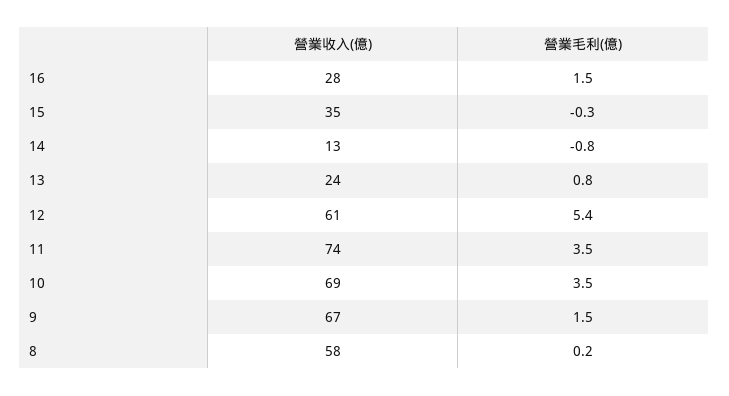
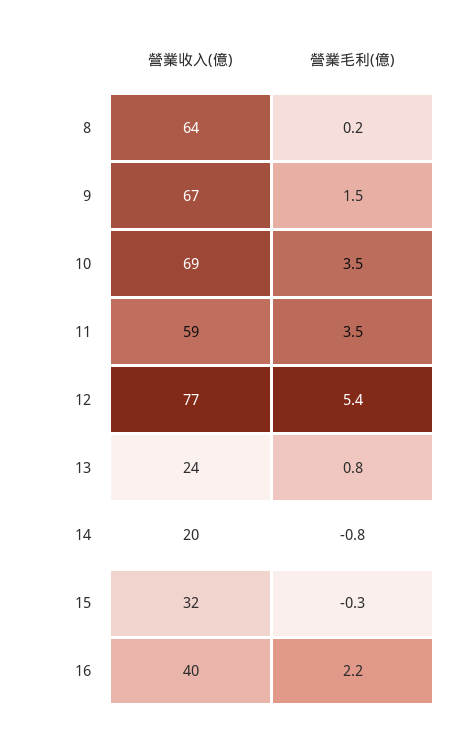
營業收入(億), 16: 28 -> 40
營業毛利(億), 16: 1.5 -> 2.2
營業收入(億), 15: 35 -> 32
營業收入(億), 14: 13 -> 20
營業收入(億), 12: 61 -> 77
營業收入(億), 11: 74 -> 59
營業收入(億), 8: 58 -> 64

